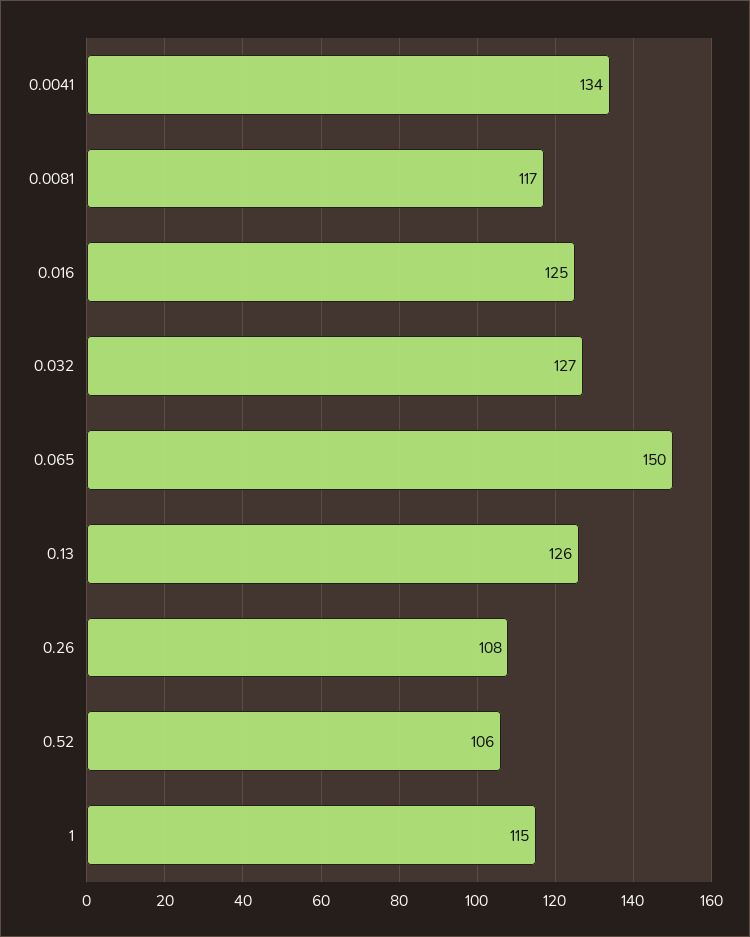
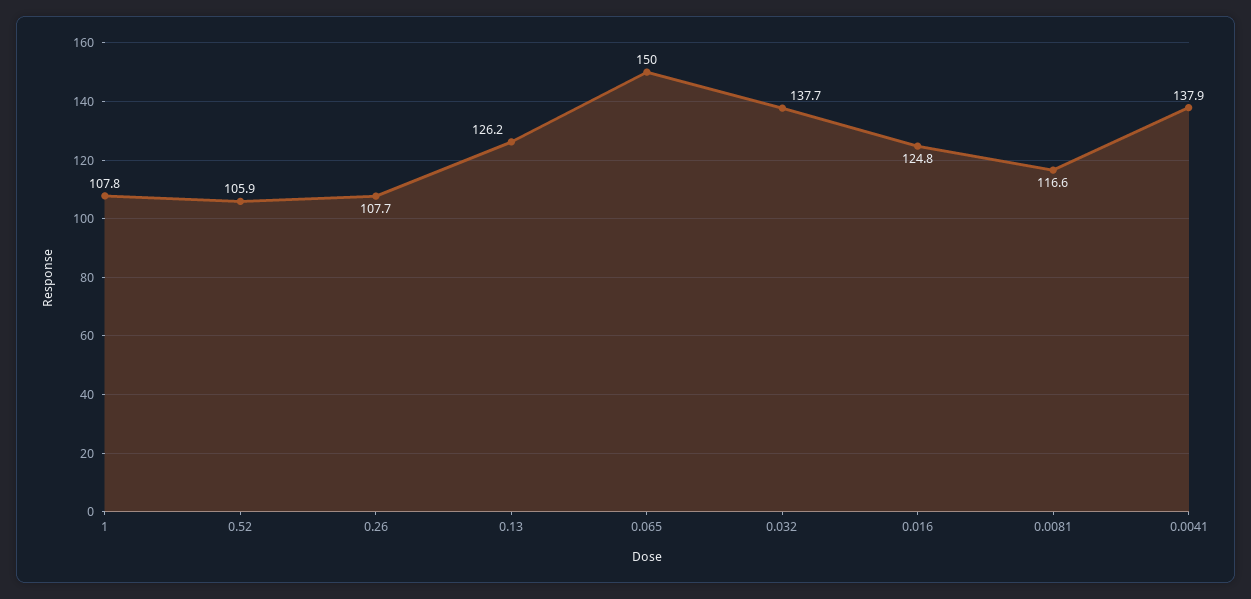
0.0041: 134 -> 137.9
0.032: 127 -> 137.7
1: 115 -> 107.8

